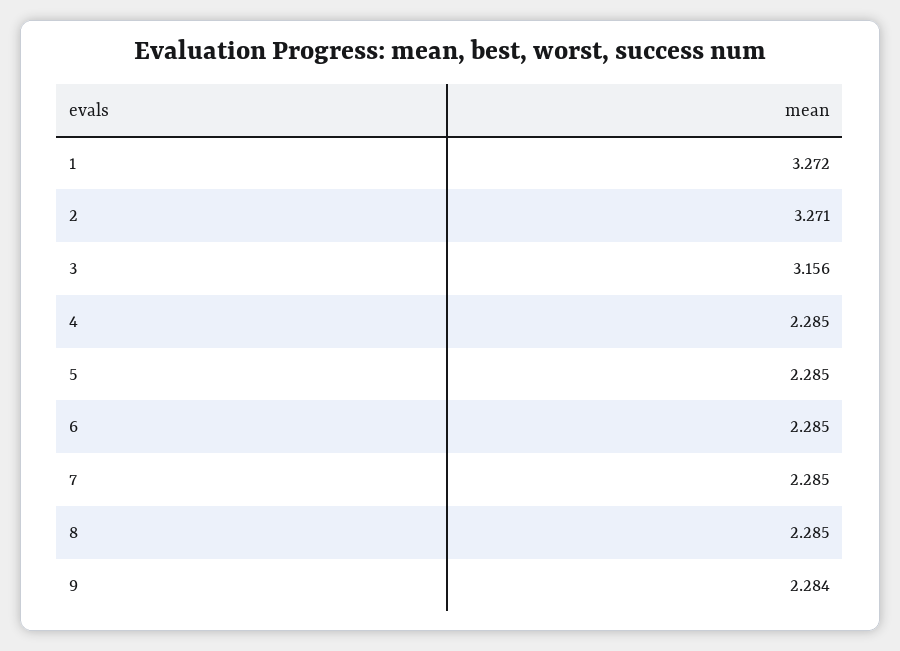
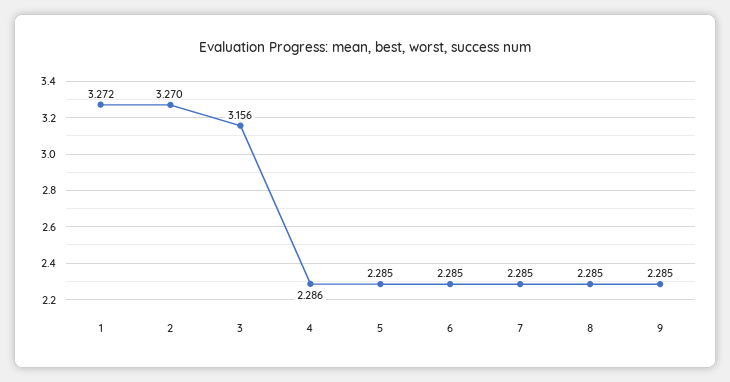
2: 3.271 -> 3.27
4: 2.285 -> 2.286
9: 2.284 -> 2.285

